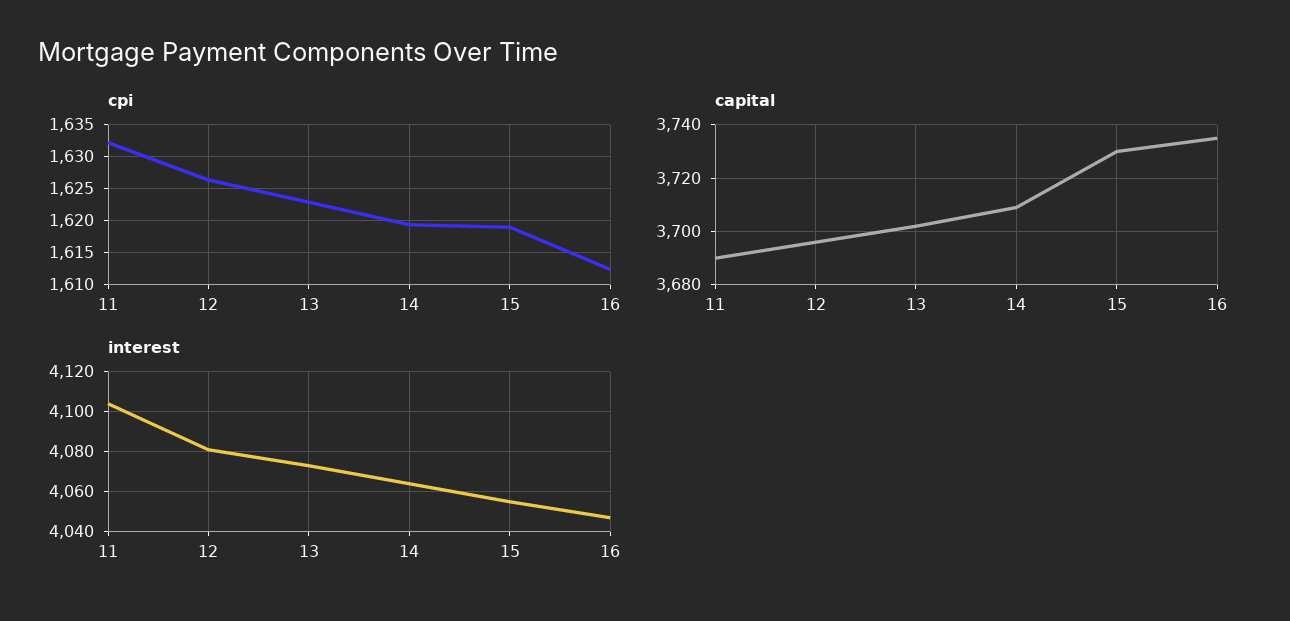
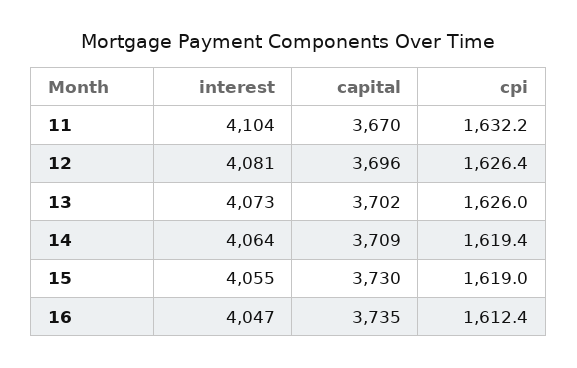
cpi, 13: 1623 -> 1626
capital, 11: 3690 -> 3670

